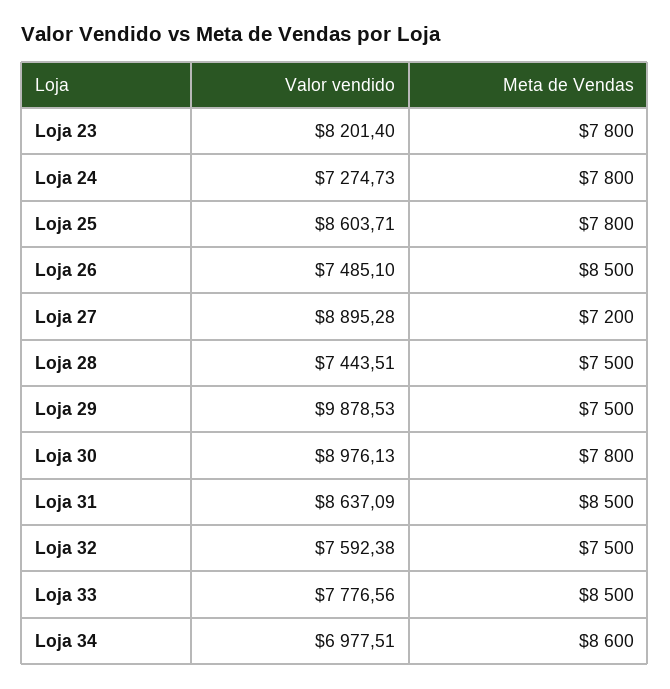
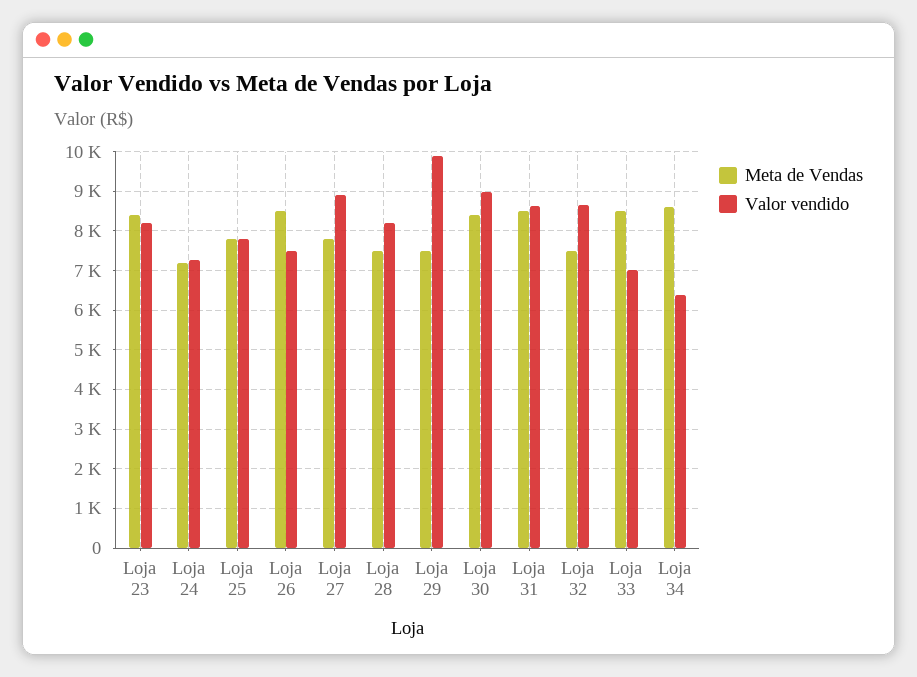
Meta de Vendas, Loja 23: 7800 -> 8400
Meta de Vendas, Loja 24: 7800 -> 7200
Valor vendido, Loja 25: 8603.71 -> 7800
Meta de Vendas, Loja 27: 7200 -> 7800
Valor vendido, Loja 28: 7443.51 -> 8200
Meta de Vendas, Loja 30: 7800 -> 8400
Valor vendido, Loja 32: 7592.38 -> 8600
Valor vendido, Loja 33: 7776.56 -> 7000
Valor vendido, Loja 34: 6977.51 -> 6400

